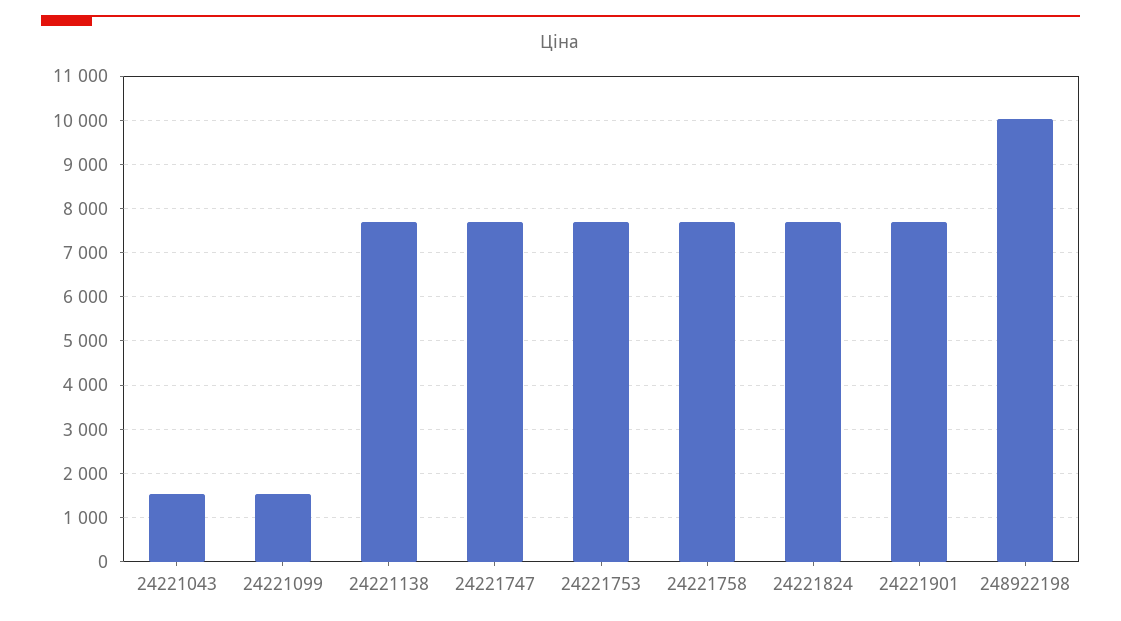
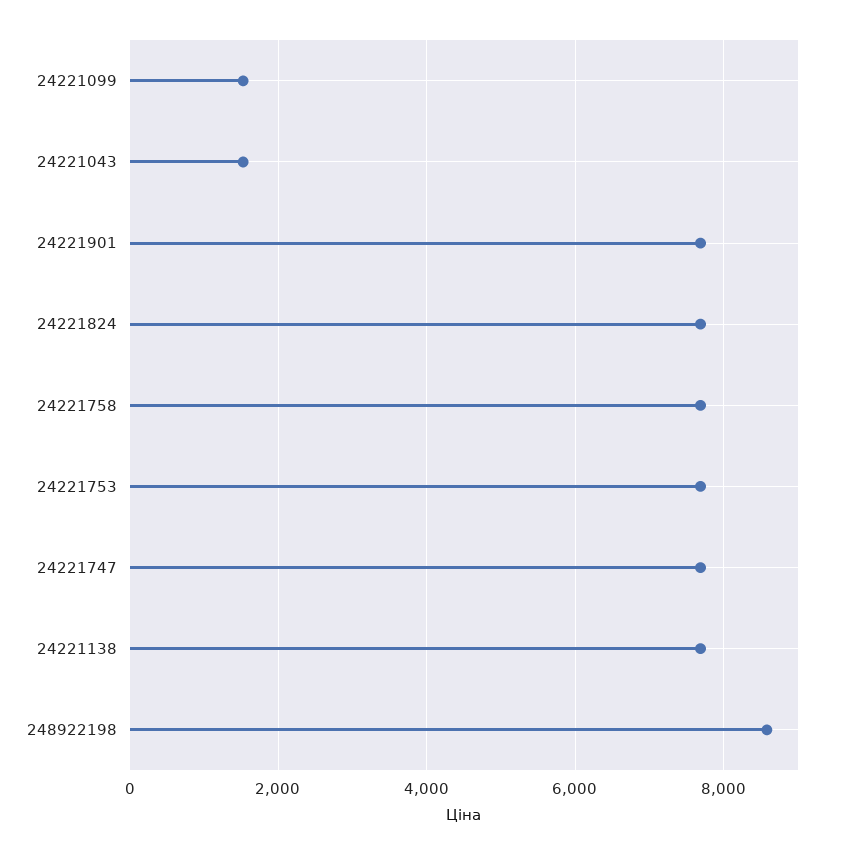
248922198: 10000 -> 8600

